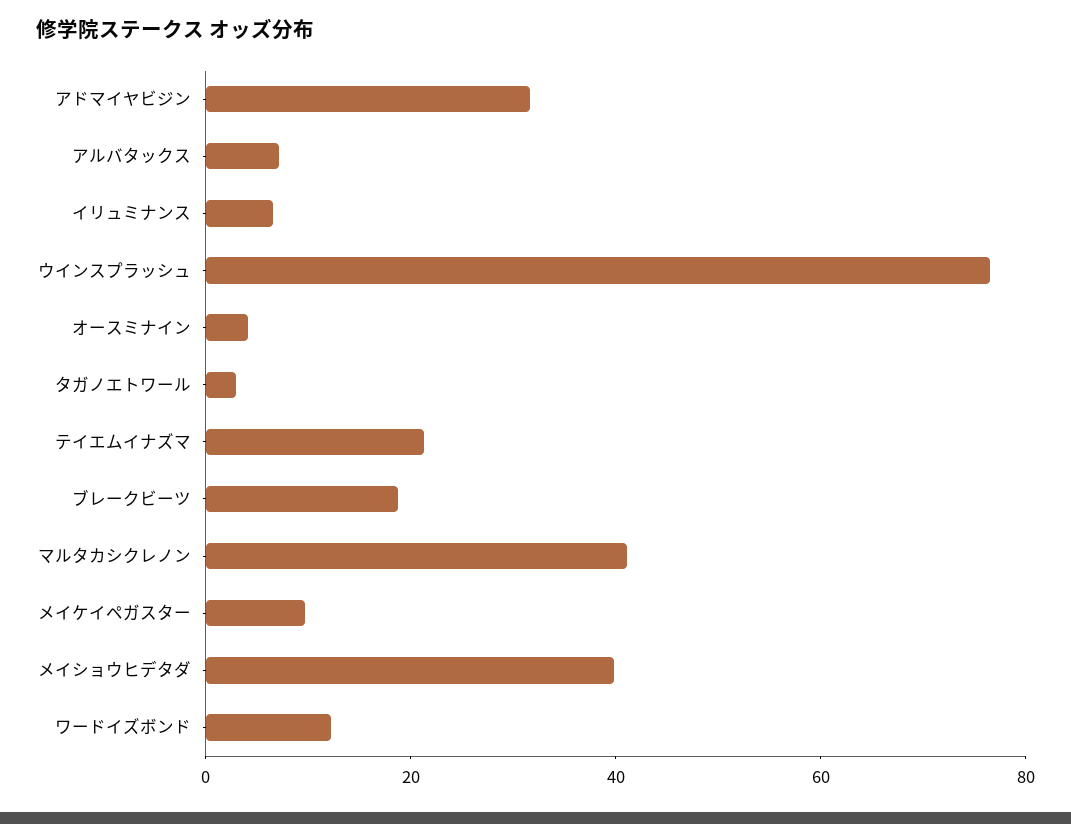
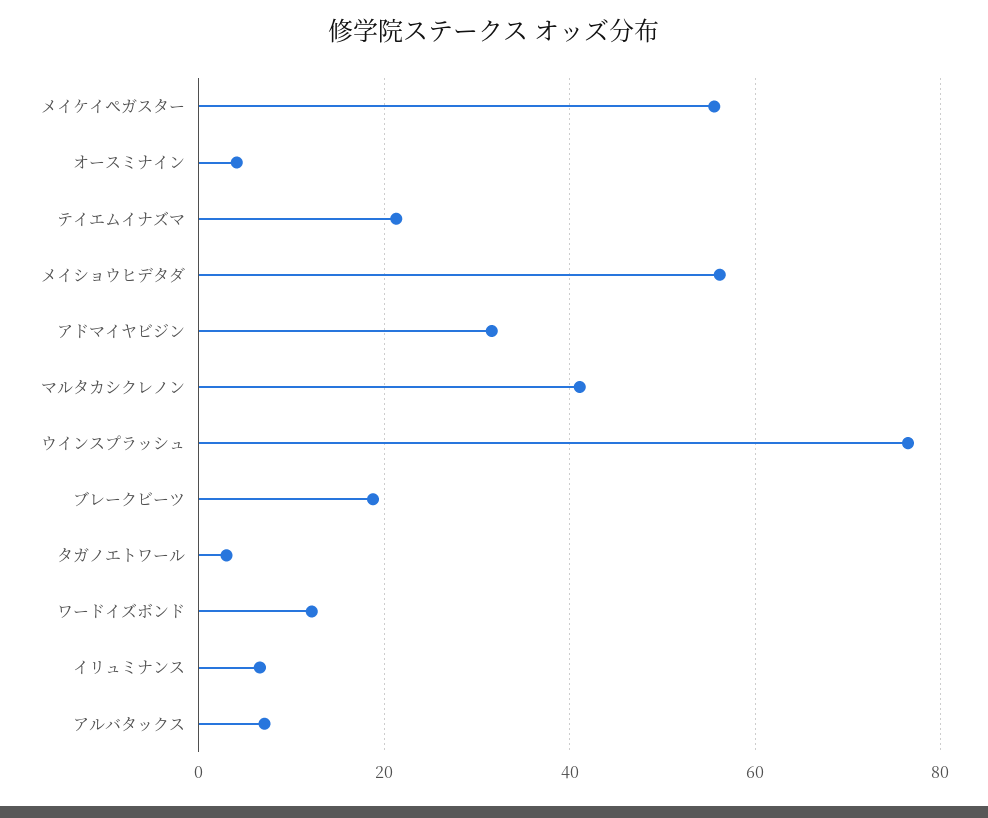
メイケイペガスター: 10 -> 56
メイショウヒデタダ: 40 -> 56

